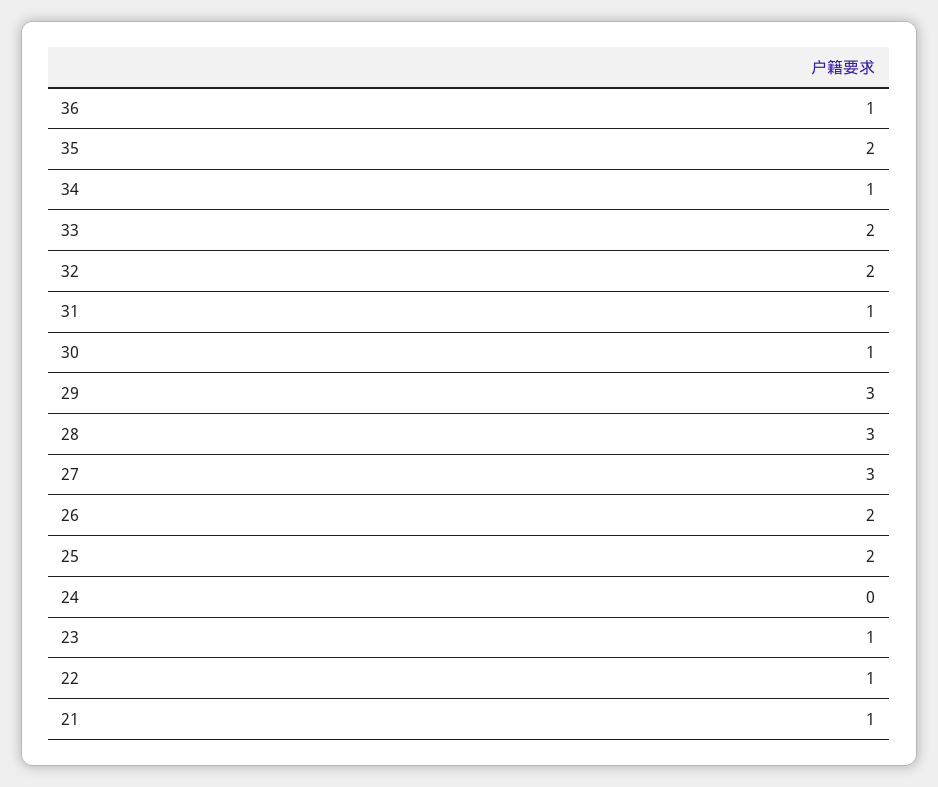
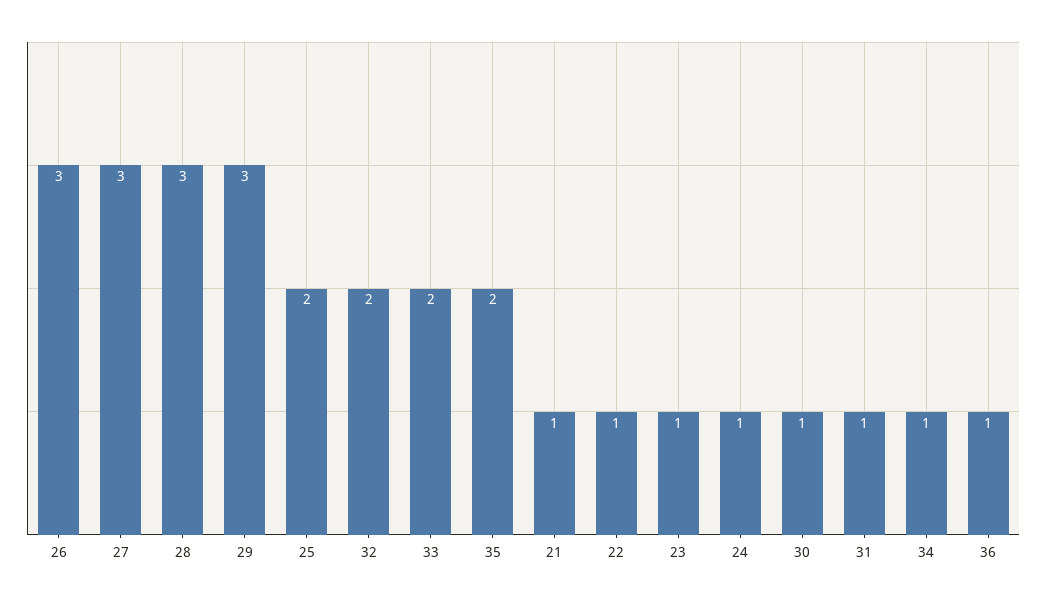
26: 2 -> 3
24: 0 -> 1

